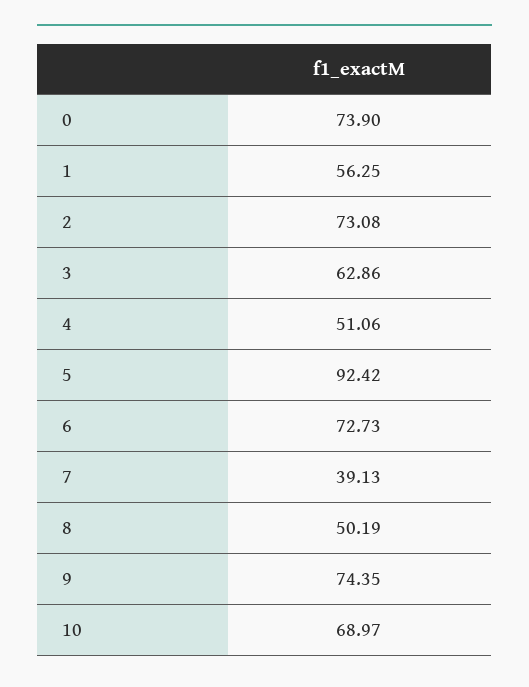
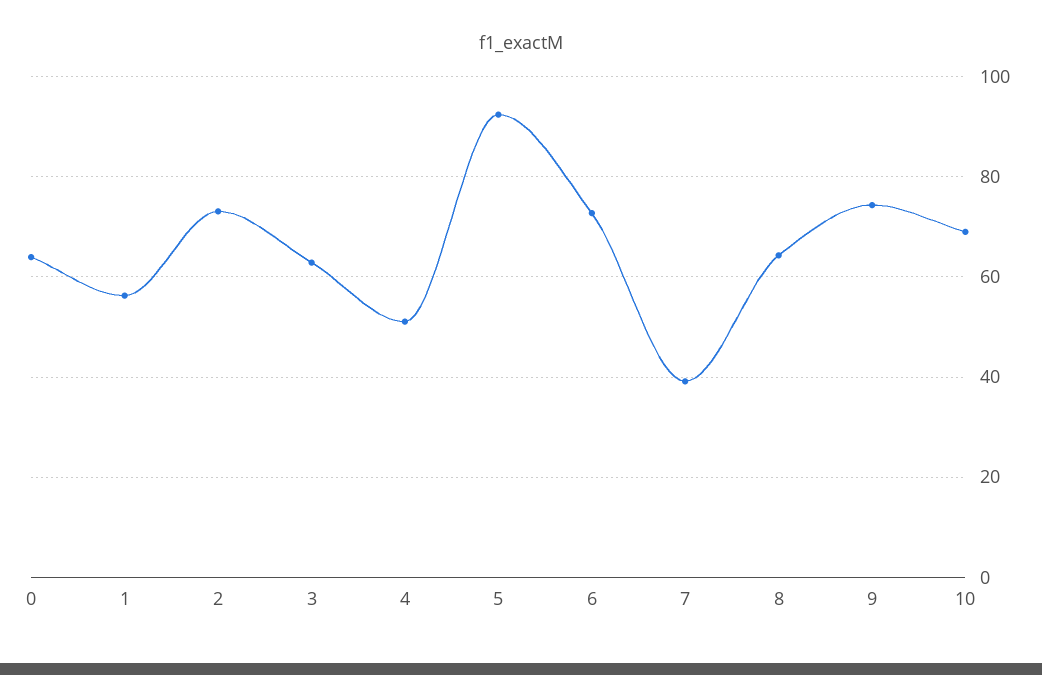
0: 73.9 -> 64
8: 50.19 -> 64

